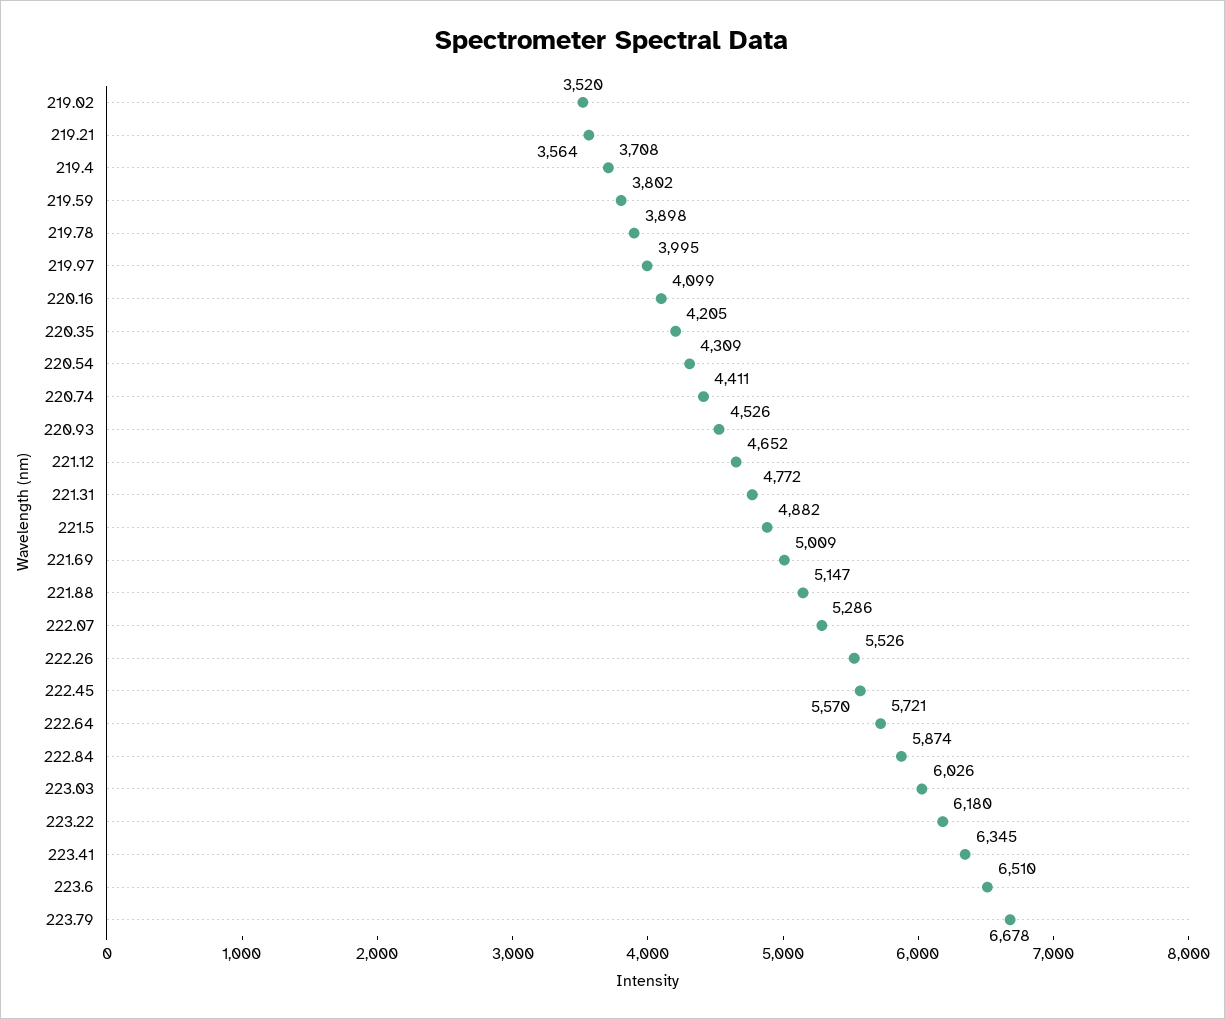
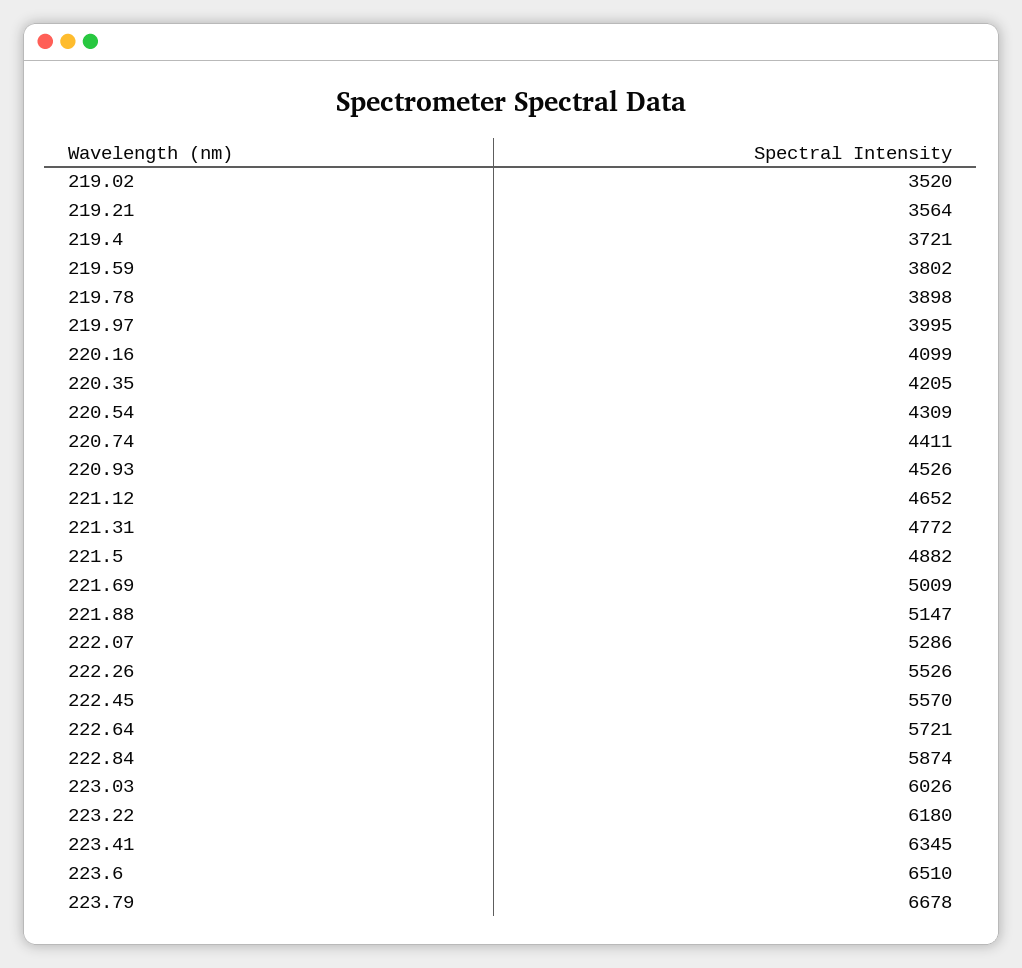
219.4: 3708 -> 3721

